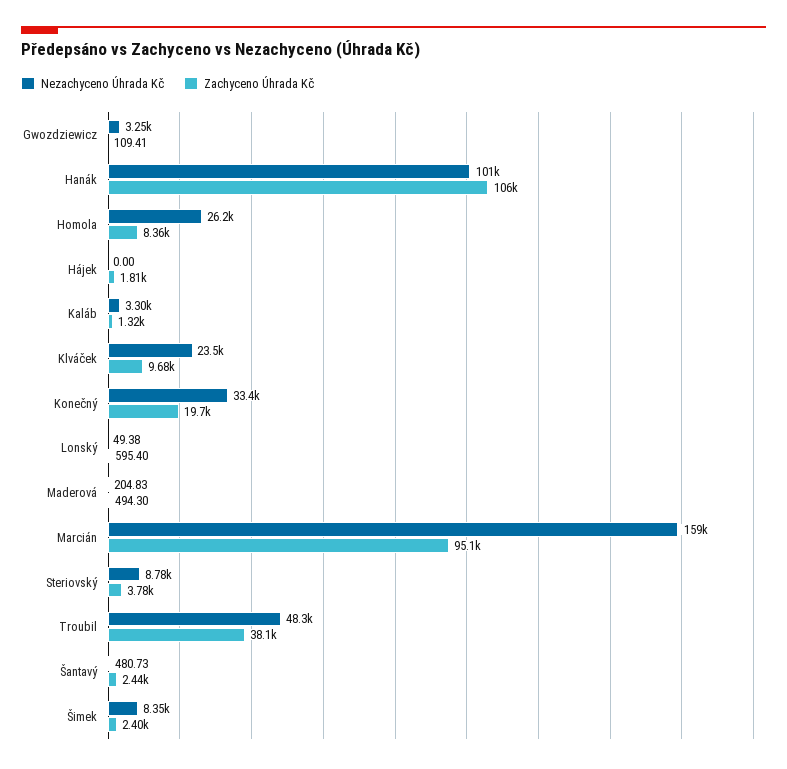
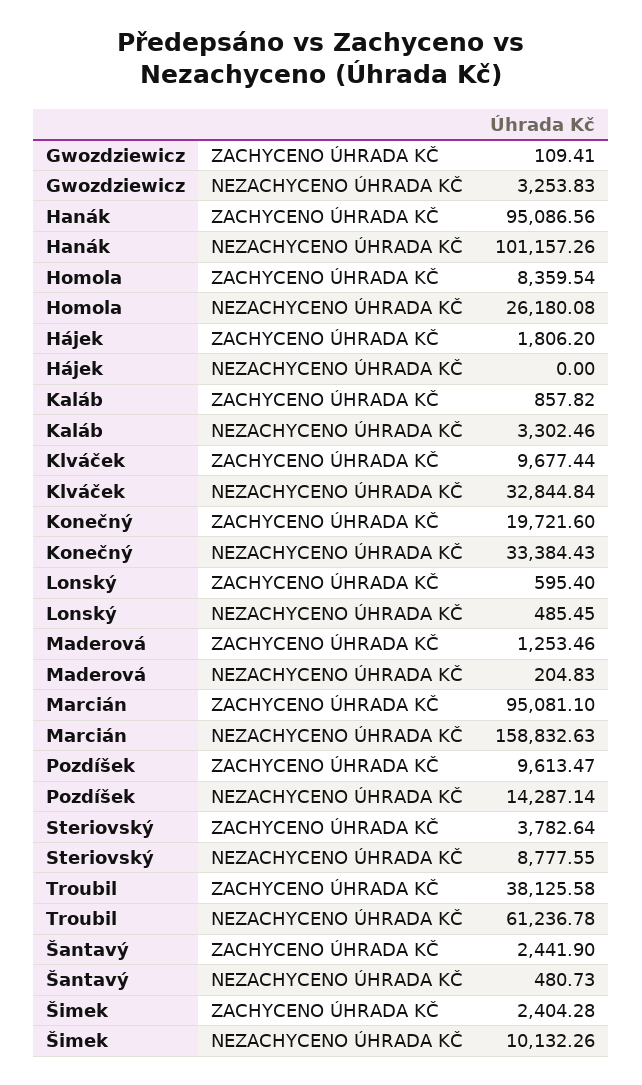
Zachyceno Úhrada Kč, Hanák: 106000 -> 95086.56
Zachyceno Úhrada Kč, Kaláb: 1320 -> 857.82
Nezachyceno Úhrada Kč, Klváček: 23500 -> 32844.84
Nezachyceno Úhrada Kč, Lonský: 49.38 -> 485.45
Zachyceno Úhrada Kč, Maderová: 494.3 -> 1253.46
Nezachyceno Úhrada Kč, Troubil: 48300 -> 61236.78
Nezachyceno Úhrada Kč, Šimek: 8350 -> 10132.26
Zachyceno Úhrada Kč, Pozdíšek: none -> 9613.47
Nezachyceno Úhrada Kč, Pozdíšek: none -> 14287.14

